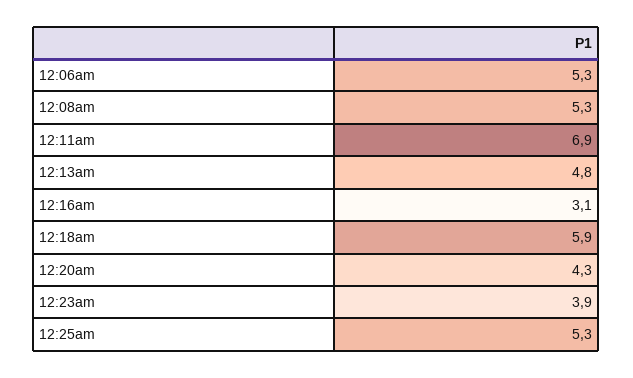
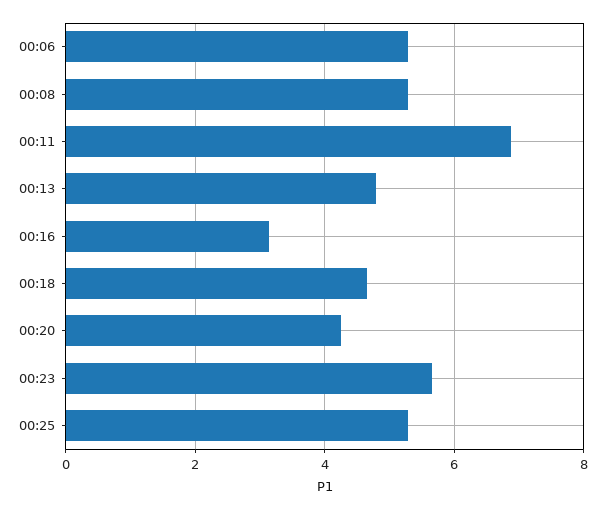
12:18am: 5.9 -> 4.6
12:23am: 3.9 -> 5.6

